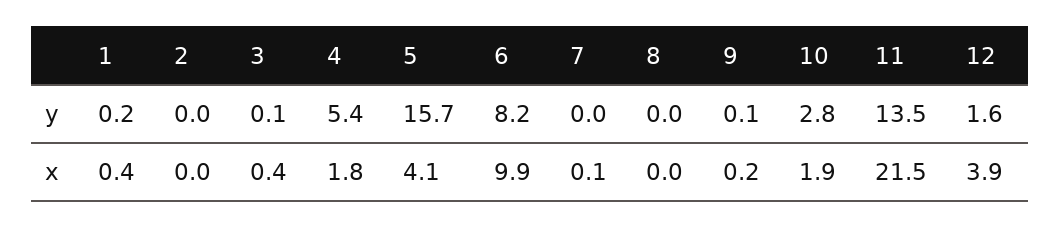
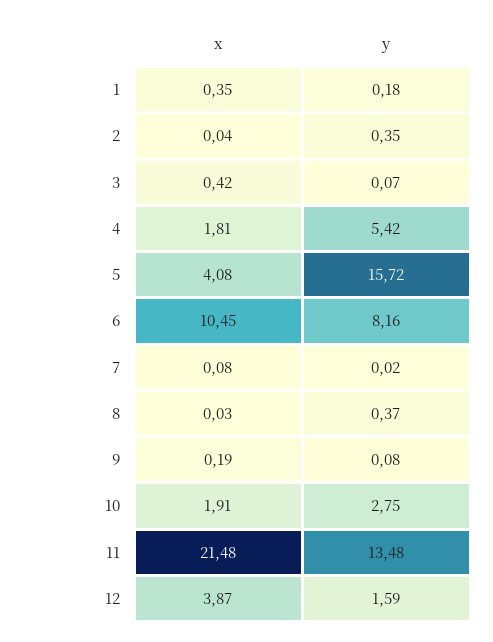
2, y: 0 -> 0.35
8, y: 0 -> 0.37
6, x: 9.9 -> 10.45

